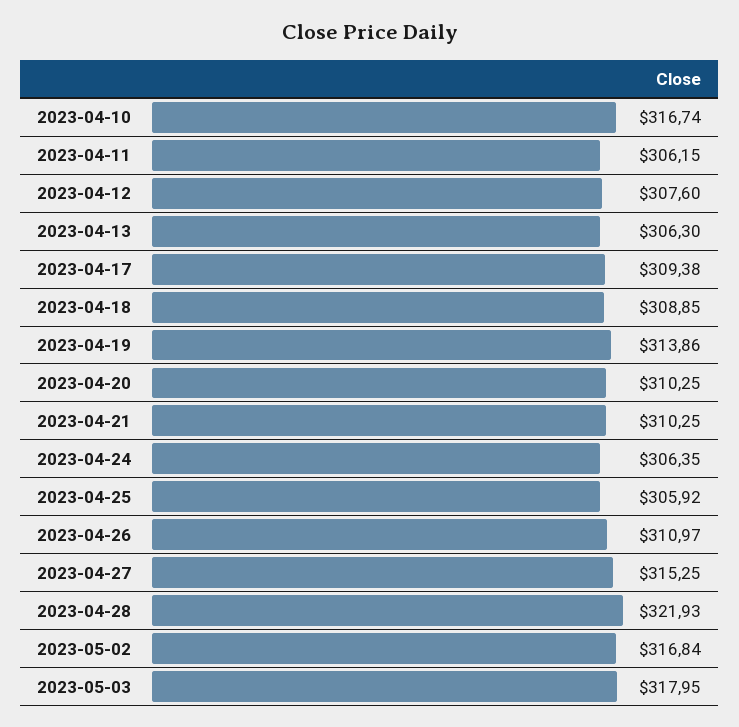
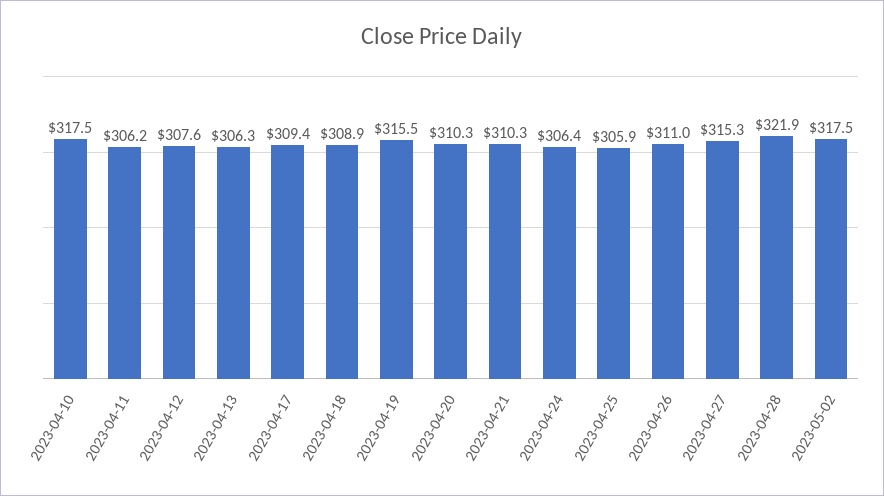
2023-04-10: 316.74 -> 317.5
2023-04-19: 313.86 -> 315.5
2023-05-02: 316.84 -> 317.5
2023-05-03: 317.95 -> none

